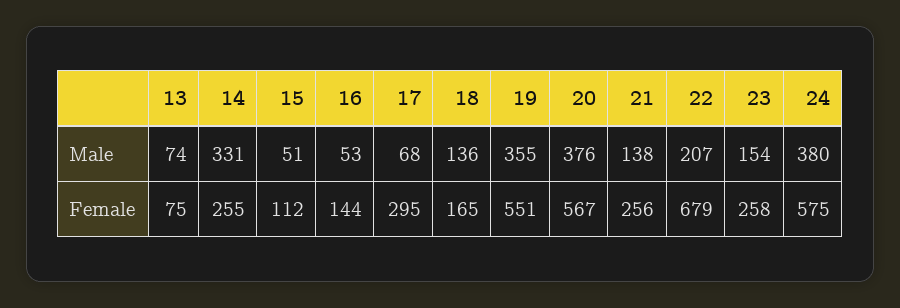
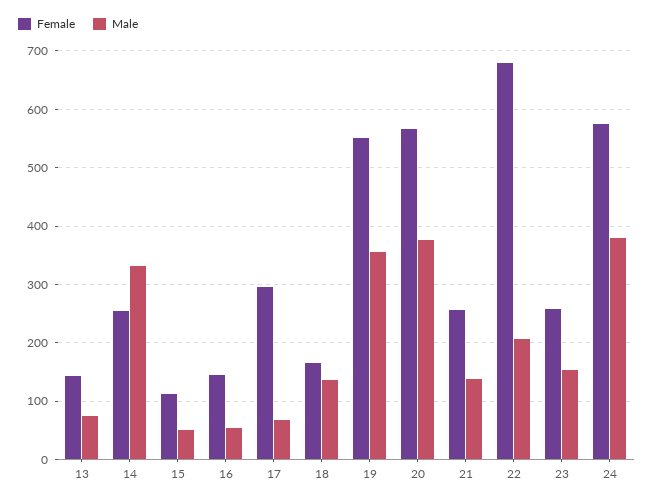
Female, 13: 75 -> 140

